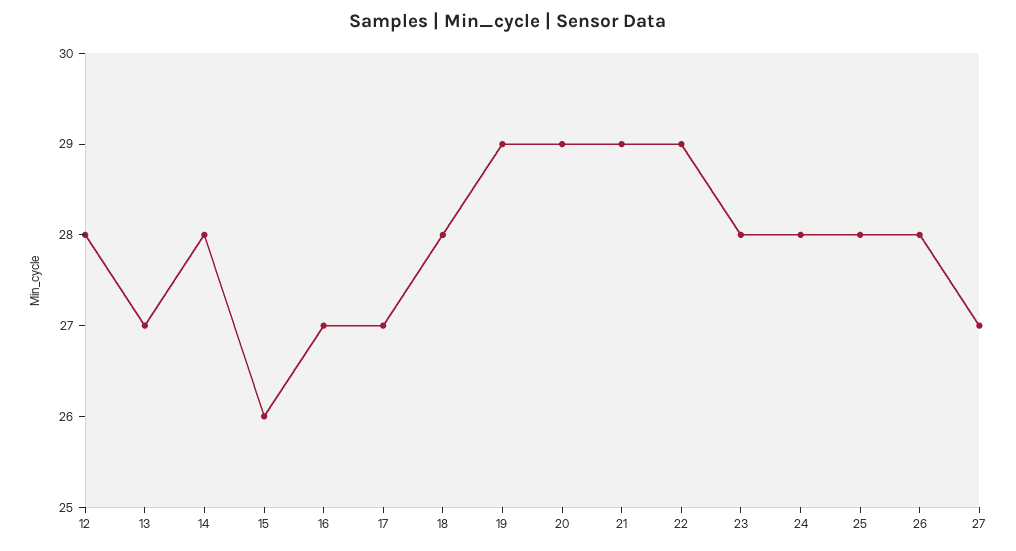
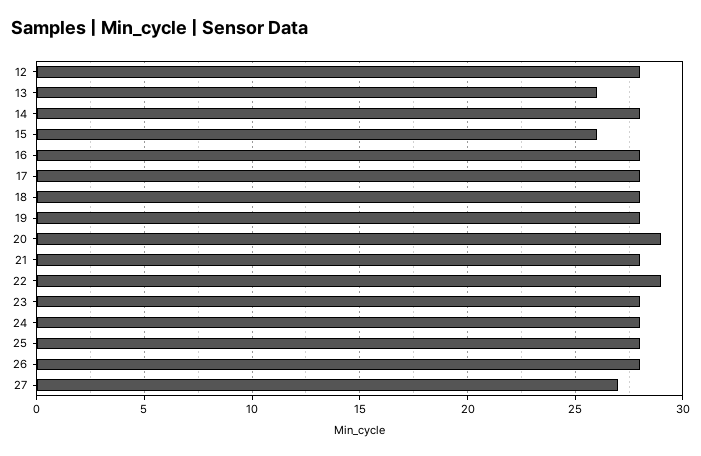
13: 27 -> 26
16: 27 -> 28
17: 27 -> 28
19: 29 -> 28
21: 29 -> 28

